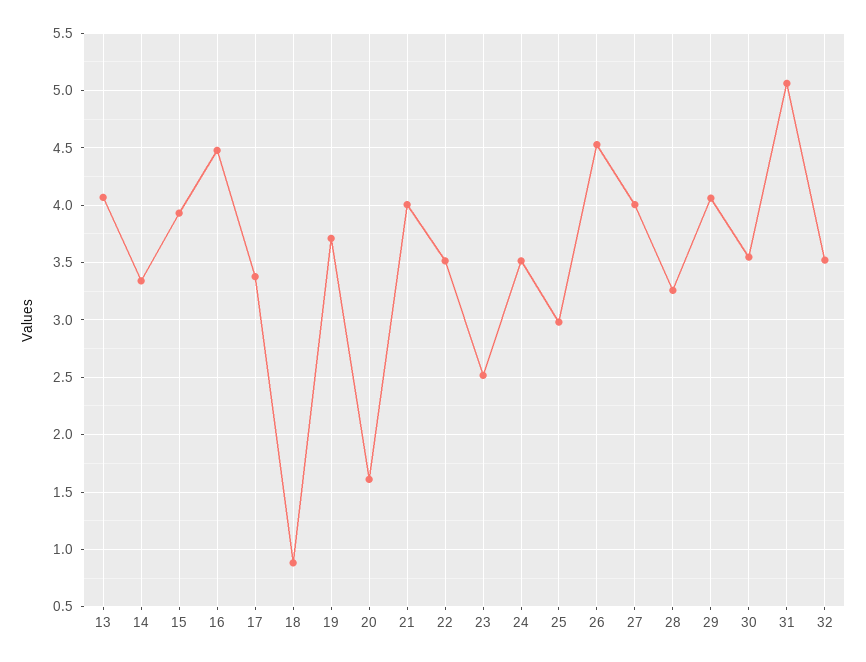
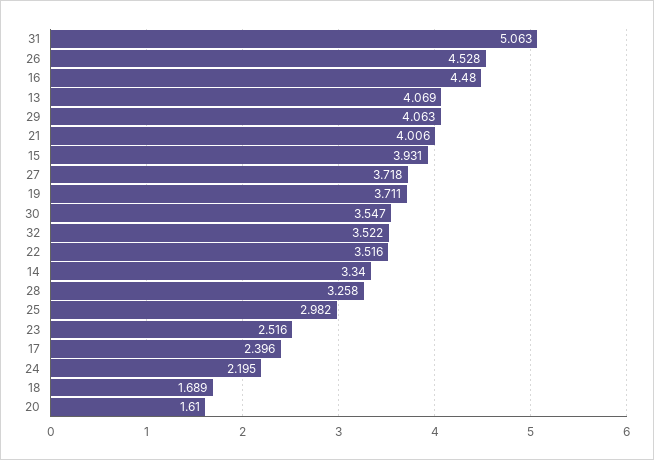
17: 3.4 -> 2.396
18: 0.9 -> 1.689
24: 3.5 -> 2.195
27: 4 -> 3.718

